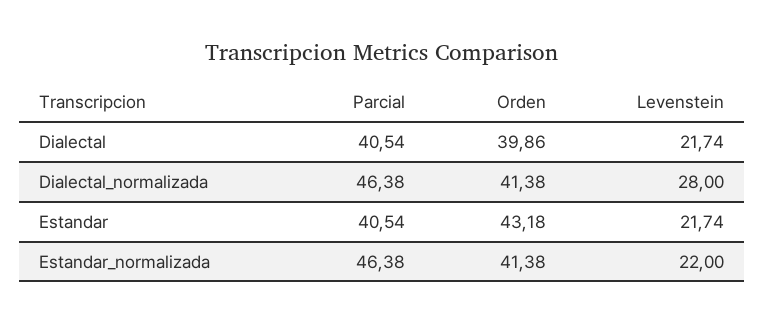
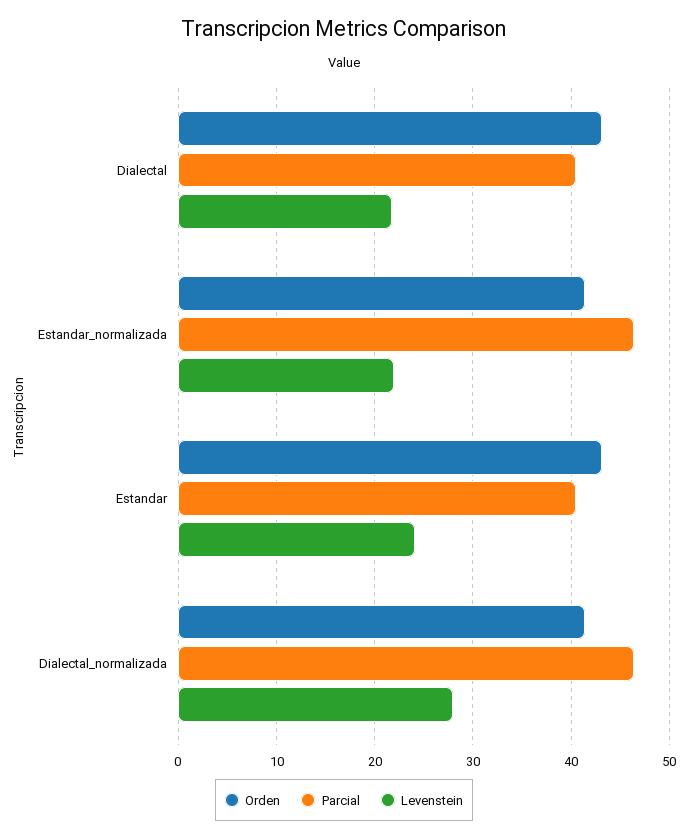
Orden, Dialectal: 39.86 -> 43
Levenstein, Estandar: 21.74 -> 24

